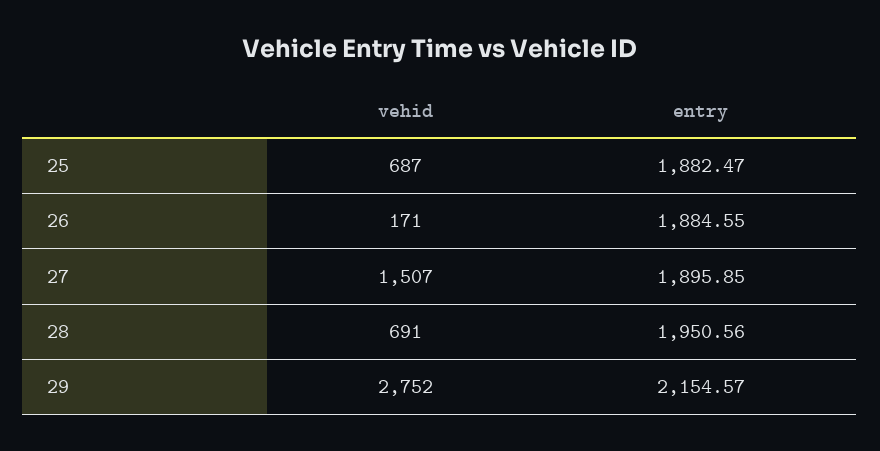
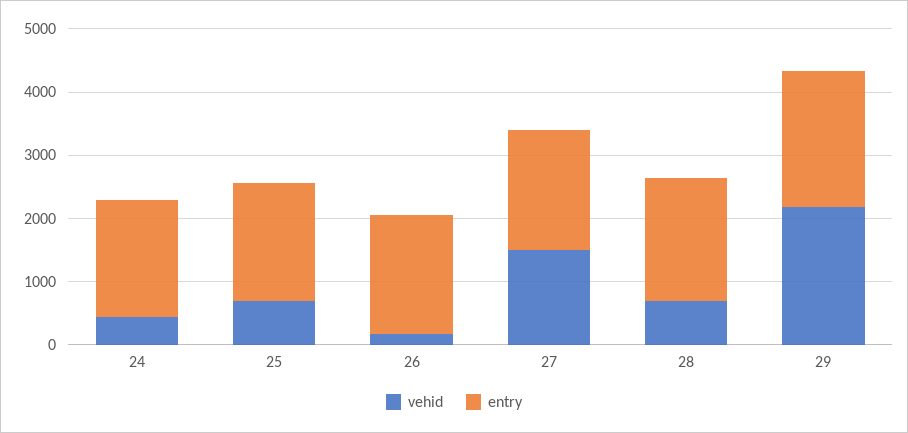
vehid, 29: 2752 -> 2200
vehid, 24: none -> 400
entry, 24: none -> 1800

